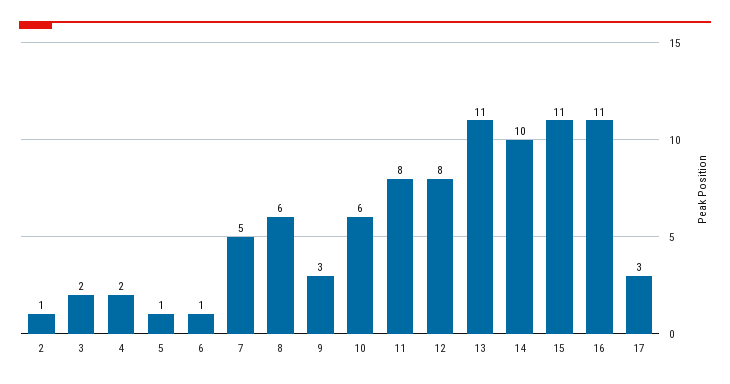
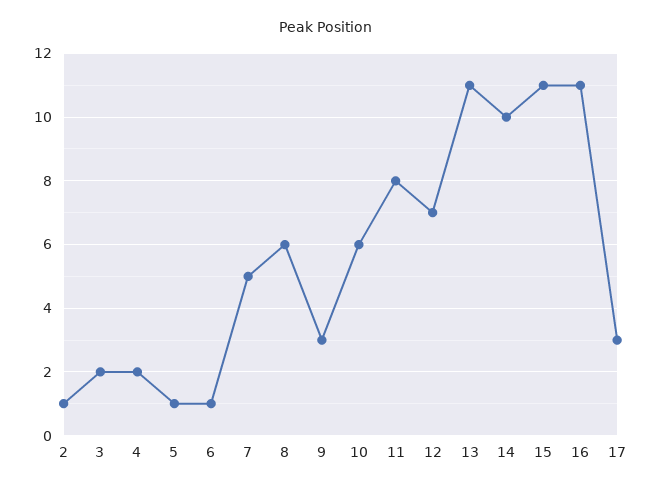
12: 8 -> 7

